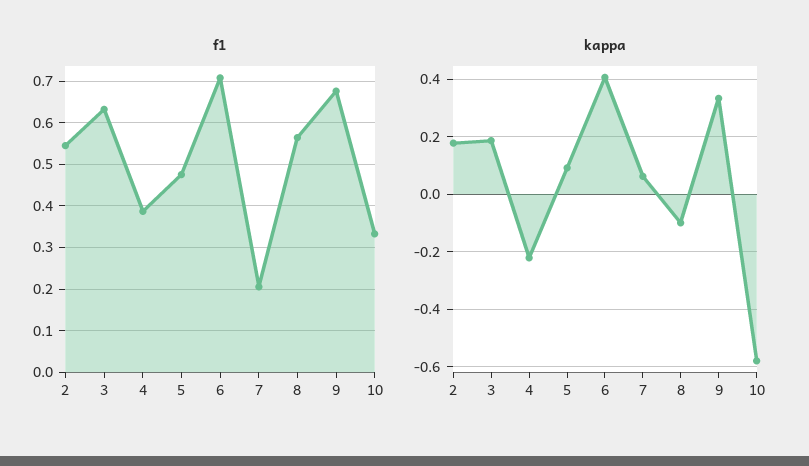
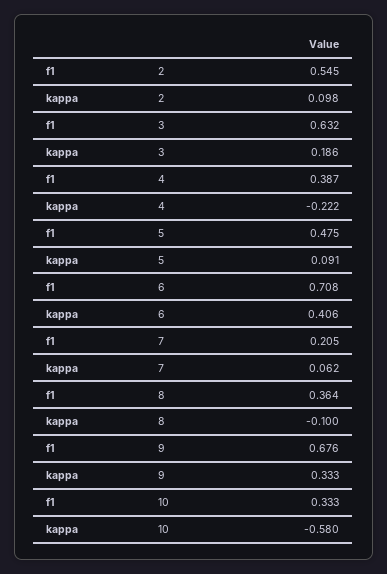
f1, 8: 0.56 -> 0.364
kappa, 2: 0.175 -> 0.098

